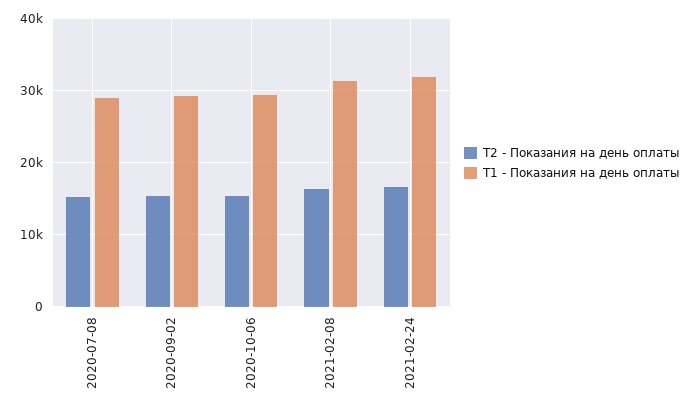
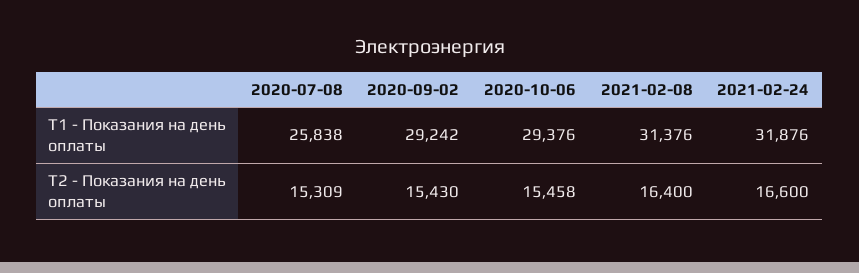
T1 - Показания на день оплаты, 2020-07-08: 29000 -> 25838

